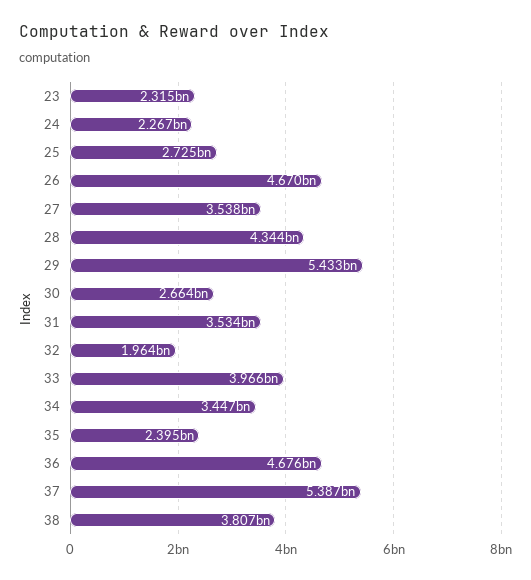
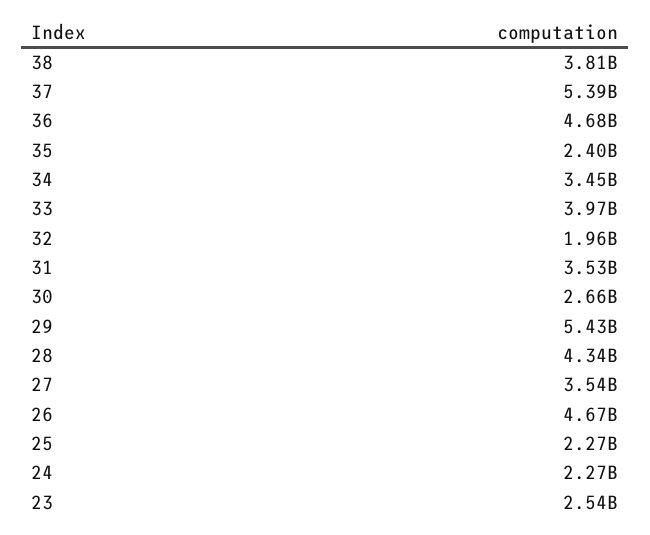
23: 2315000000 -> 2540000000
25: 2725000000 -> 2270000000

